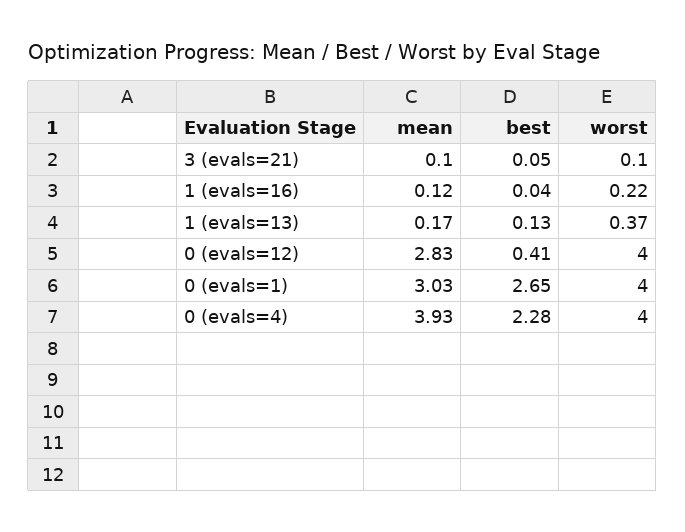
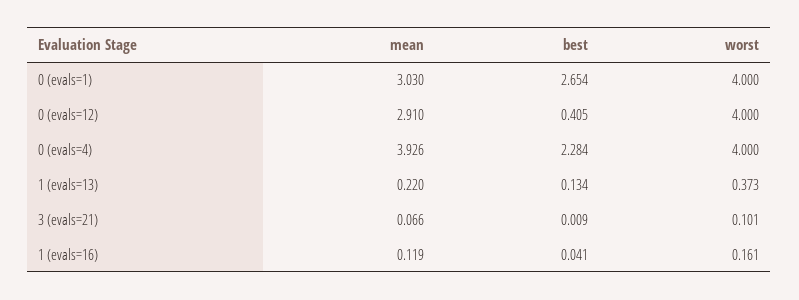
mean, 3 (evals=21): 0.1 -> 0.066
best, 3 (evals=21): 0.05 -> 0.009
worst, 1 (evals=16): 0.22 -> 0.161
mean, 1 (evals=13): 0.17 -> 0.22
mean, 0 (evals=12): 2.83 -> 2.91

